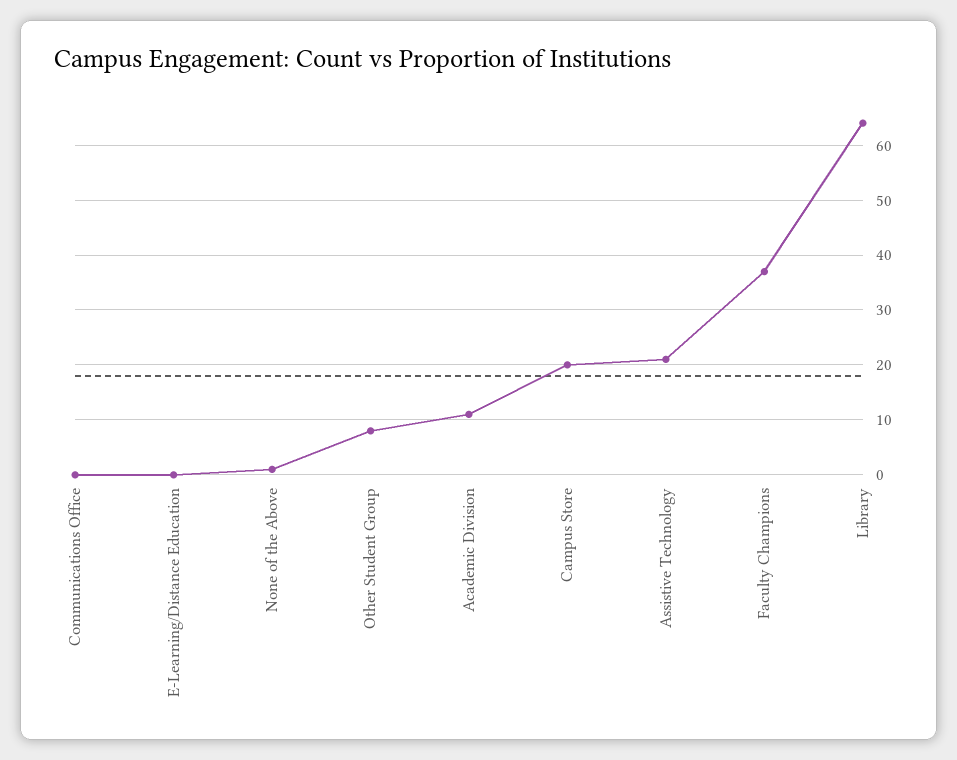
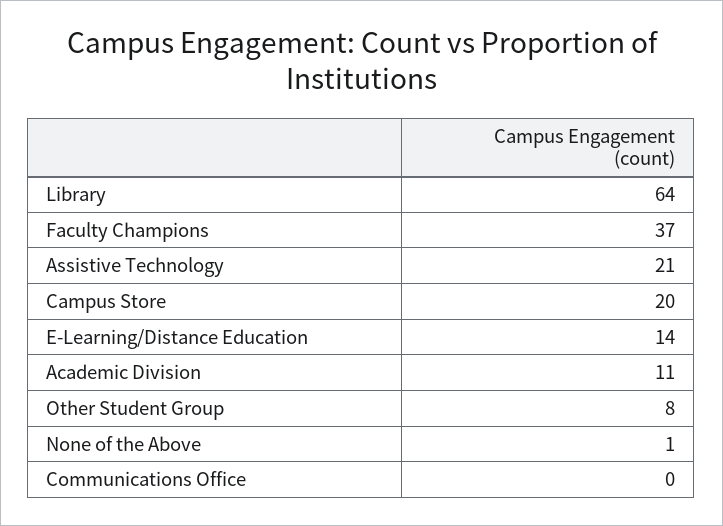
E-Learning/Distance Education: 0 -> 14

